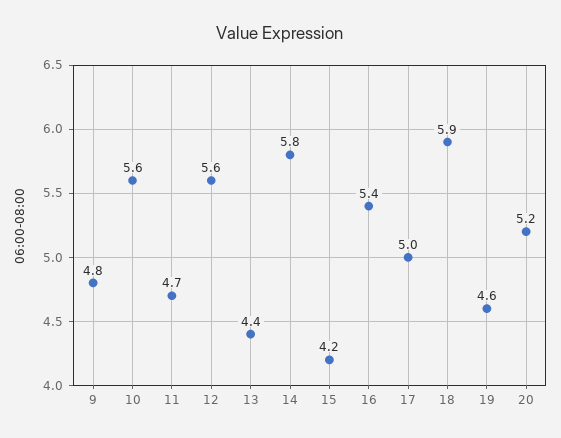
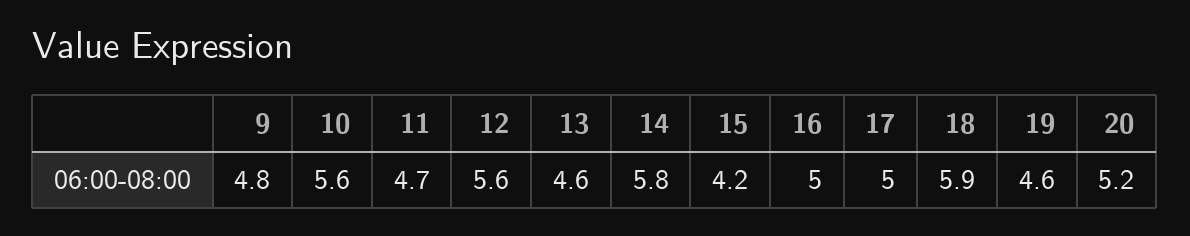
13: 4.4 -> 4.6
16: 5.4 -> 5

